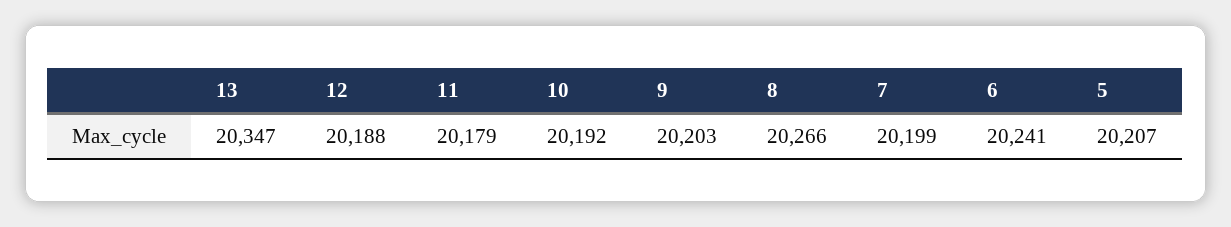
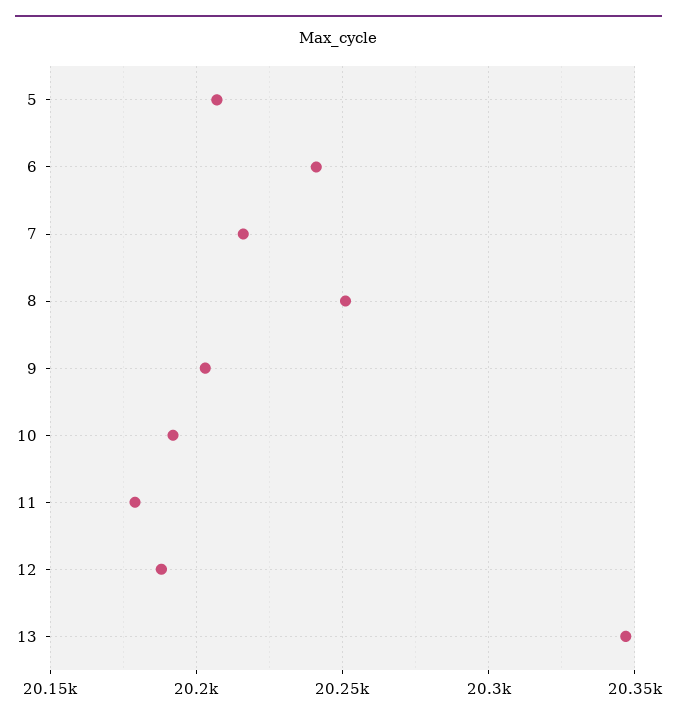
8: 20266 -> 20250
7: 20199 -> 20215

